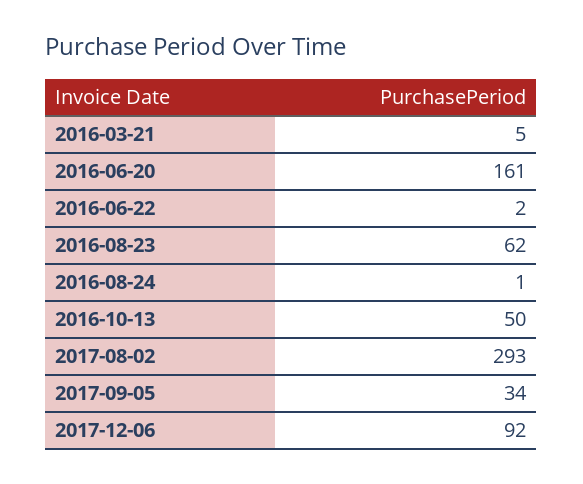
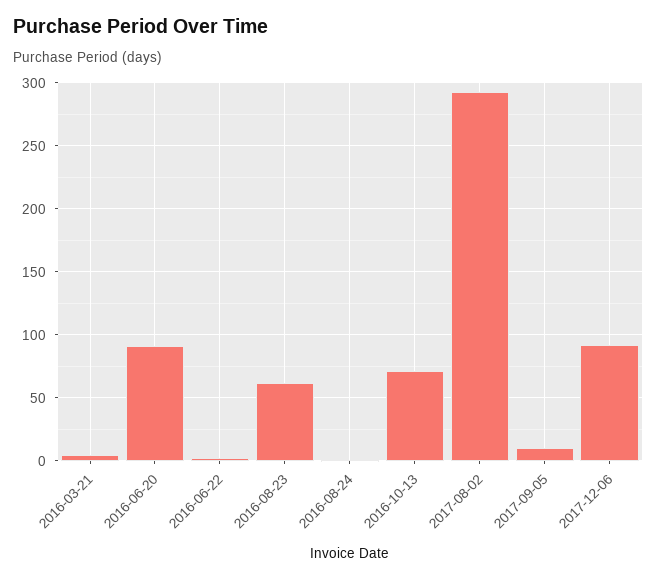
2016-06-20: 161 -> 90
2016-10-13: 50 -> 70
2017-09-05: 34 -> 10

